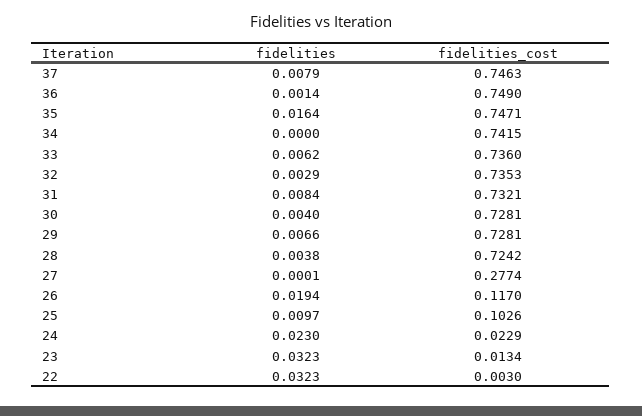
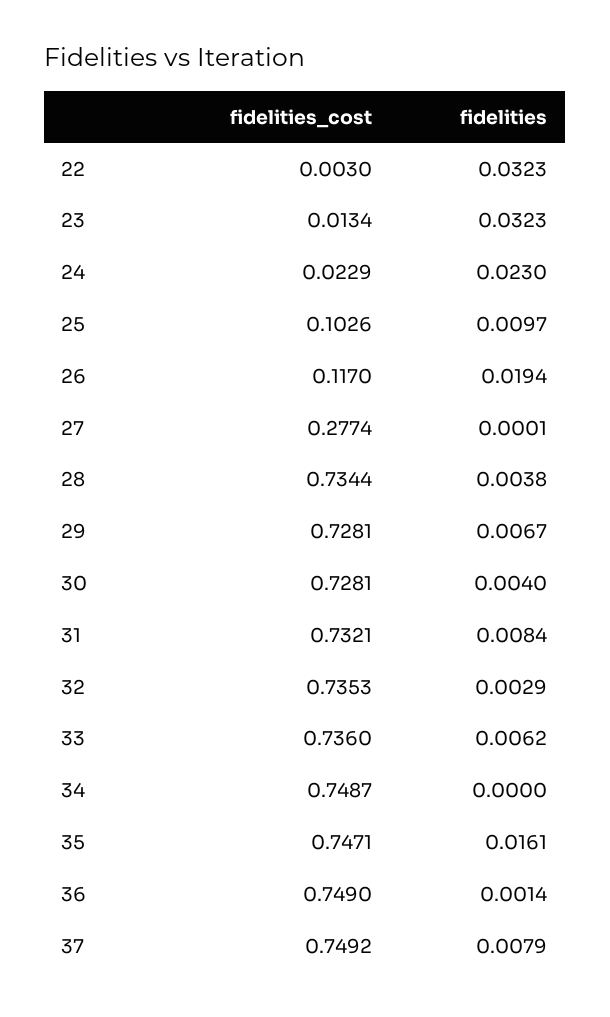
fidelities_cost, 37: 0.7463 -> 0.7492
fidelities, 35: 0.0164 -> 0.0161
fidelities_cost, 34: 0.7415 -> 0.7487
fidelities, 29: 0.0066 -> 0.0067
fidelities_cost, 28: 0.7242 -> 0.7344

